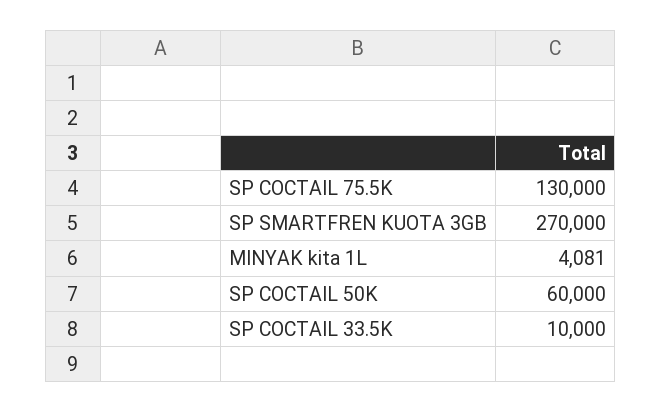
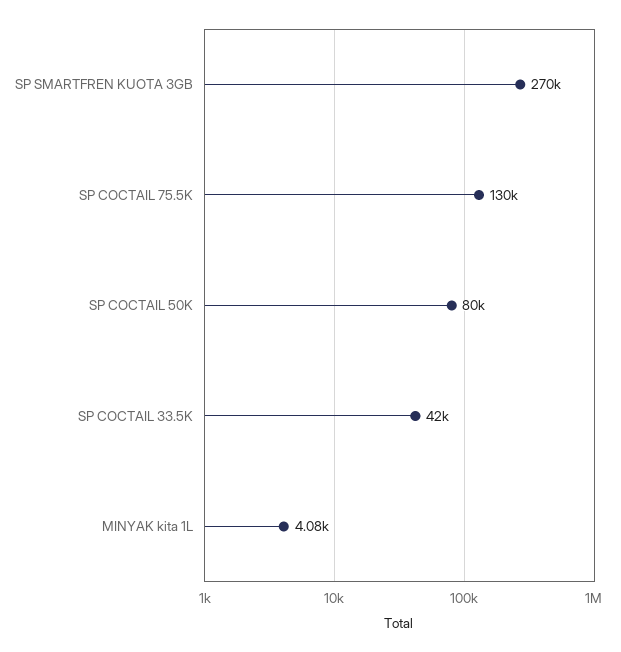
SP COCTAIL 50K: 60000 -> 80000
SP COCTAIL 33.5K: 10000 -> 42000

